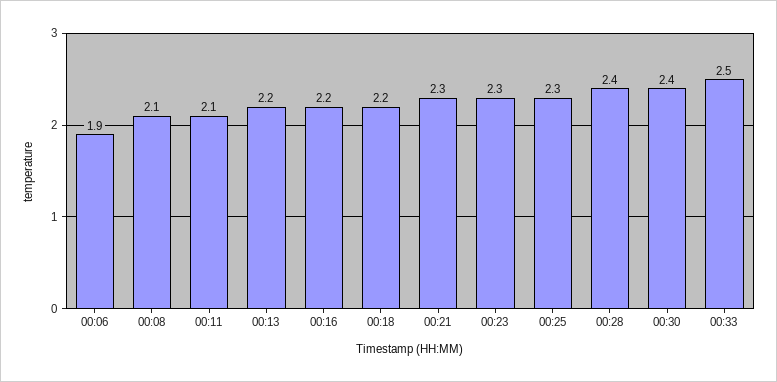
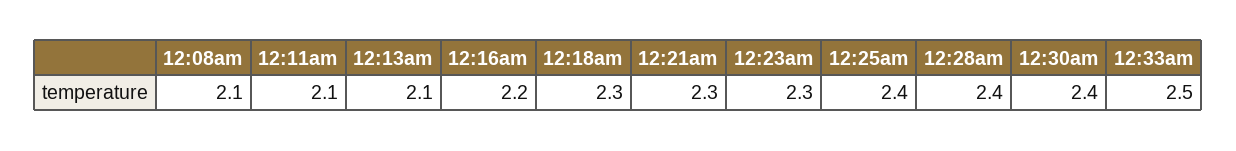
00:06: 1.9 -> none
00:13: 2.2 -> 2.1
00:18: 2.2 -> 2.3
00:25: 2.3 -> 2.4

